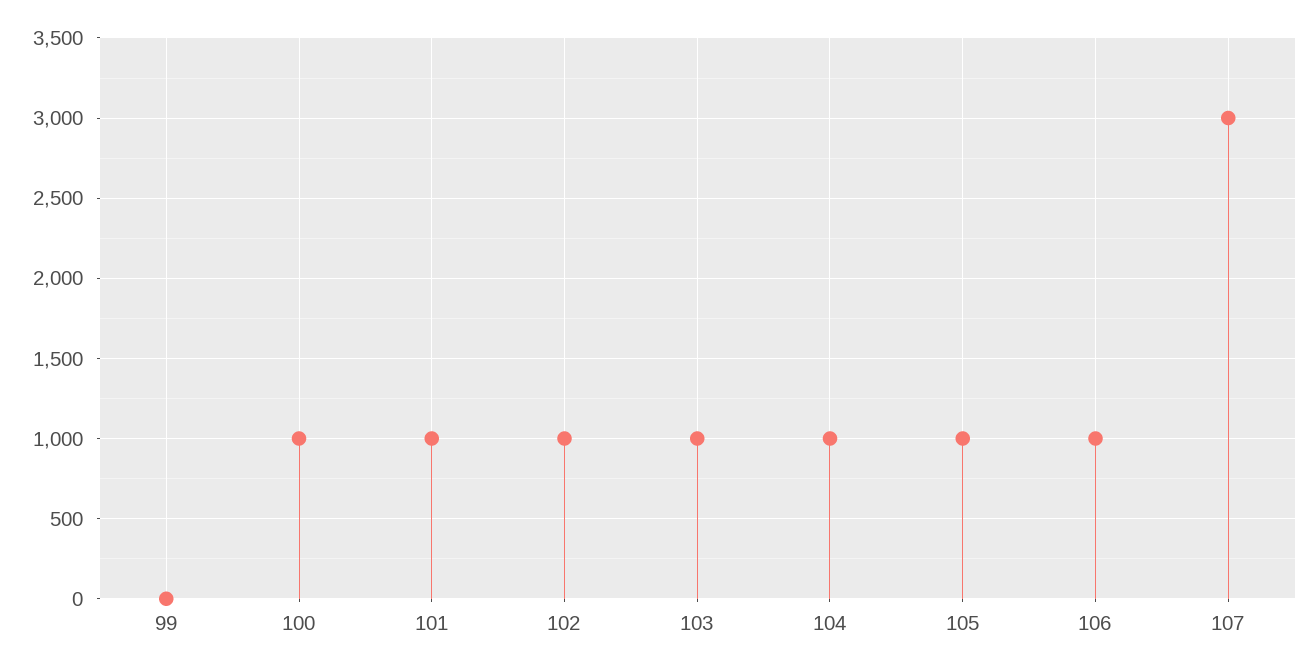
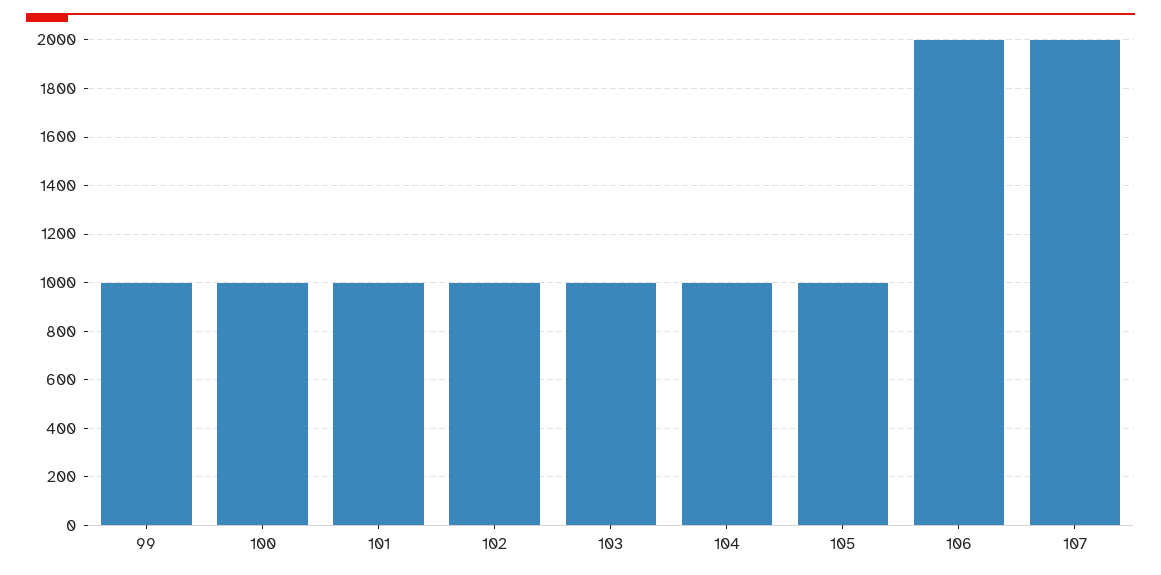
99: 0 -> 1000
106: 1000 -> 2000
107: 3000 -> 2000

